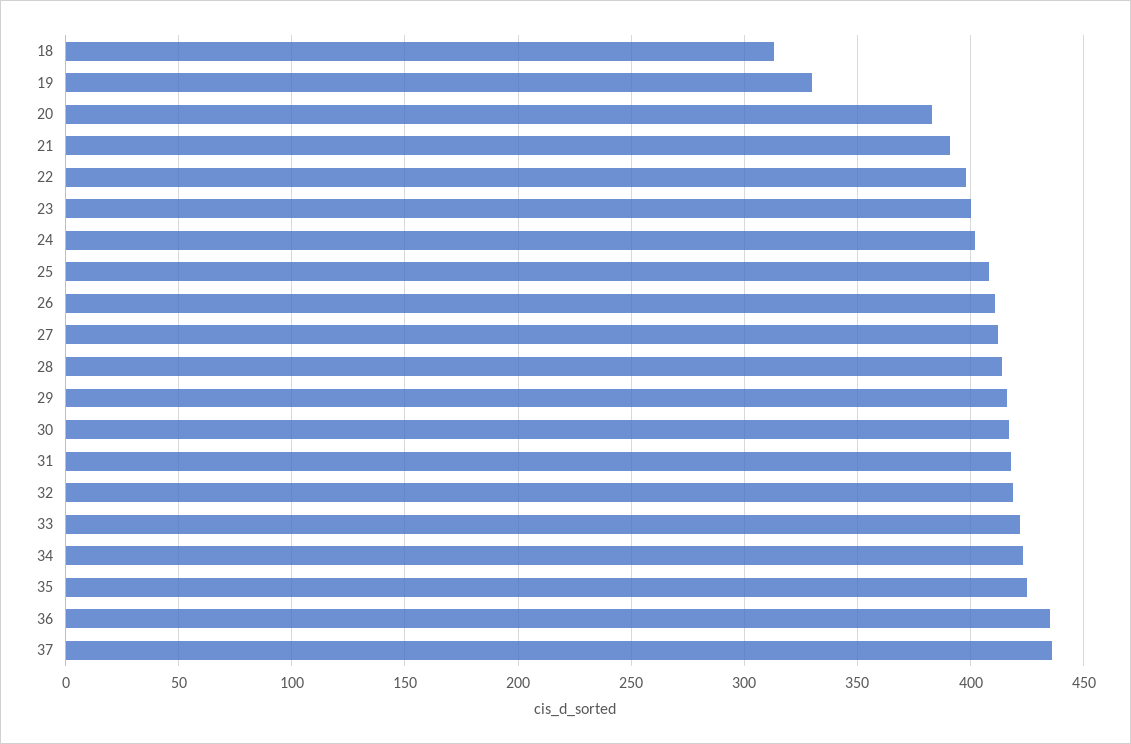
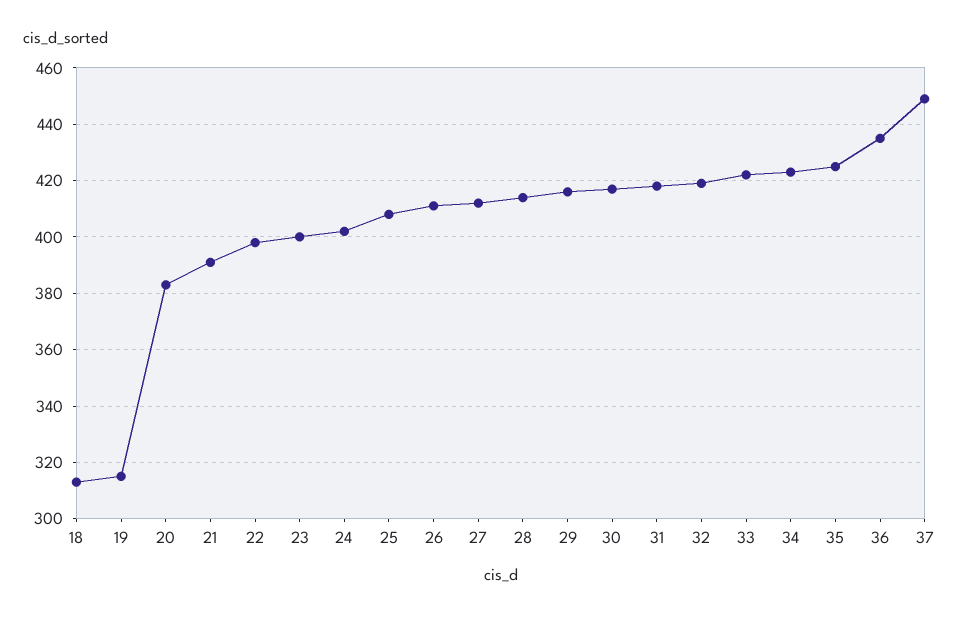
19: 330 -> 315
37: 435 -> 450

